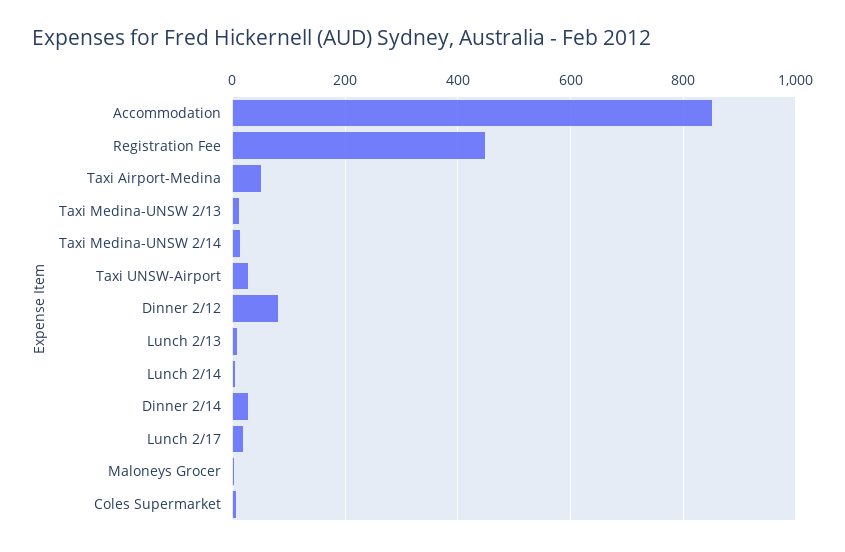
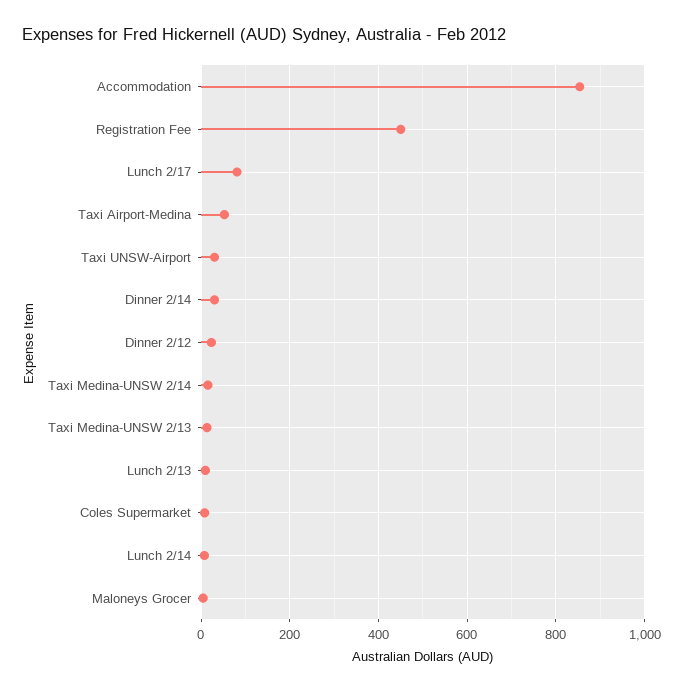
Dinner 2/12: 80 -> 20
Lunch 2/17: 20 -> 80

